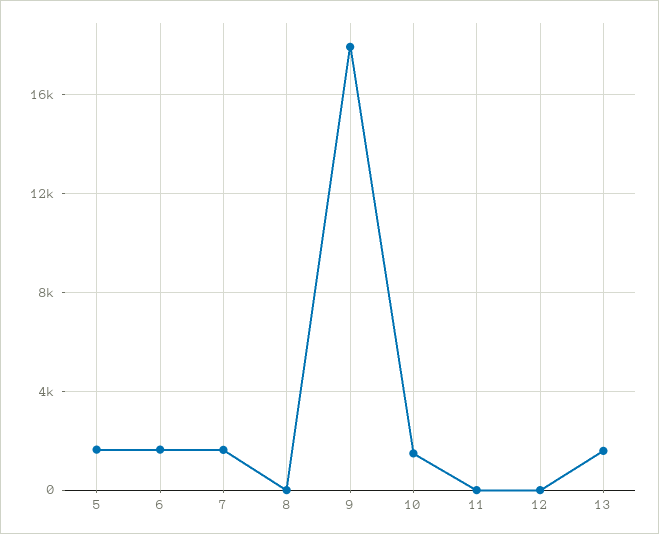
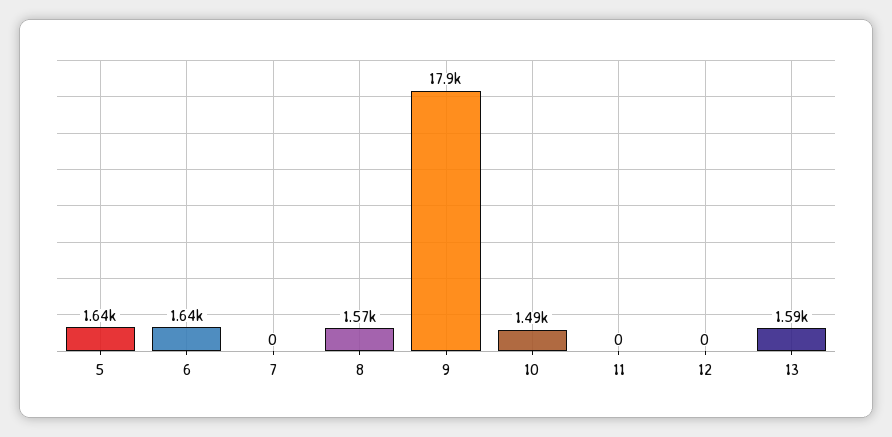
7: 1500 -> 0
8: 0 -> 1570

